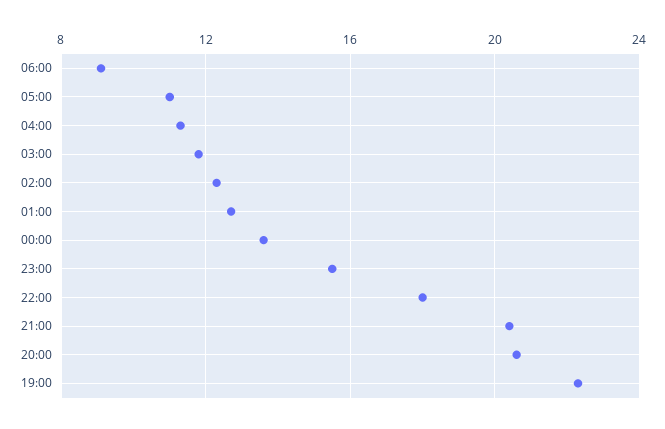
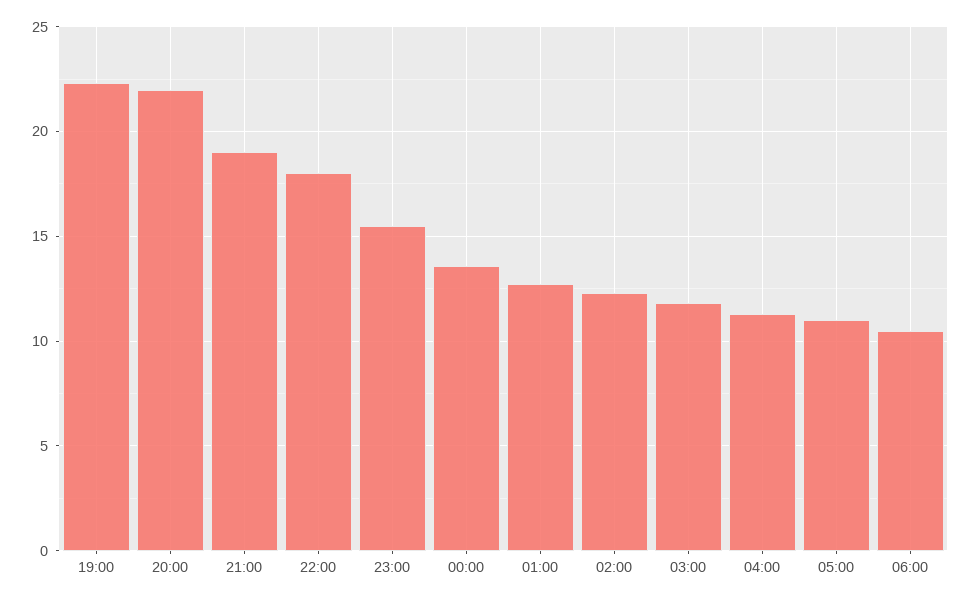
06:00: 9 -> 10.5
21:00: 20.5 -> 19
20:00: 20.5 -> 22

